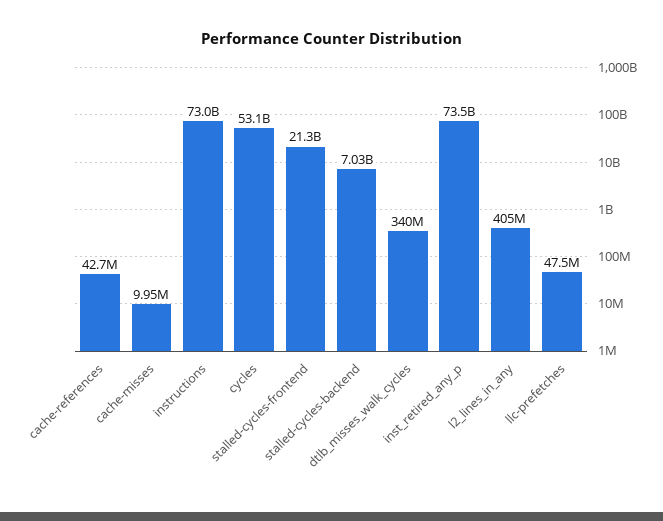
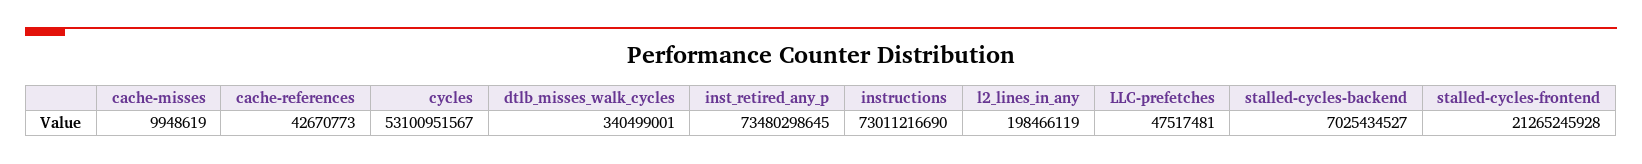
l2_lines_in_any: 405000000 -> 198466119

